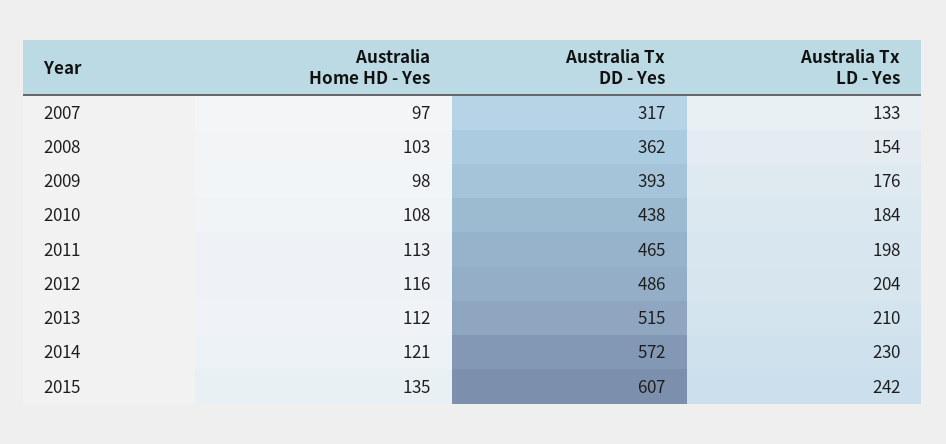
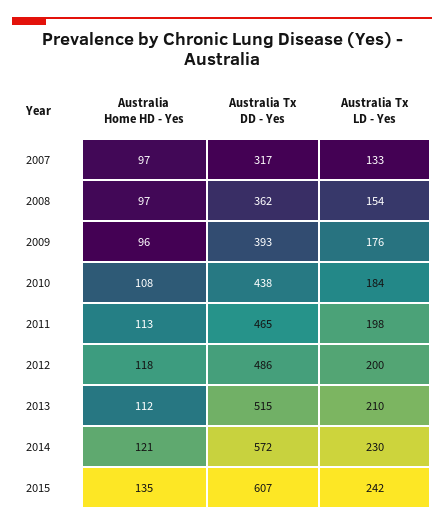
Australia Home HD - Yes, 2008: 103 -> 97
Australia Home HD - Yes, 2009: 98 -> 96
Australia Home HD - Yes, 2012: 116 -> 118
Australia Tx LD - Yes, 2012: 204 -> 200

